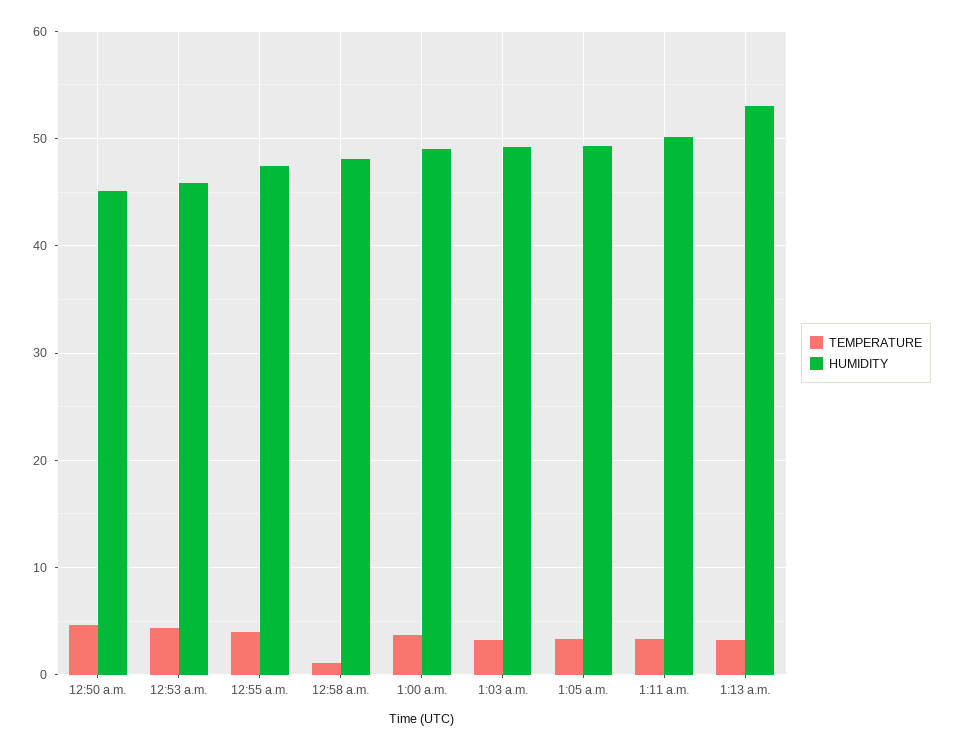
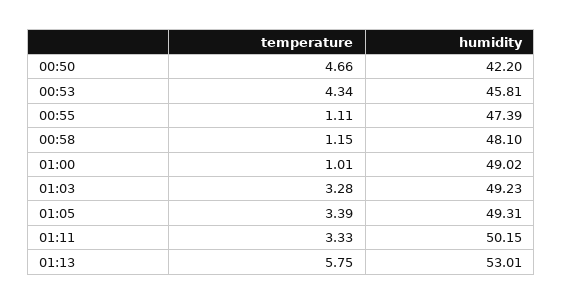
HUMIDITY, 12:50 a.m.: 45 -> 42.2
TEMPERATURE, 12:55 a.m.: 4 -> 1.11
TEMPERATURE, 1:00 a.m.: 4 -> 1.01
TEMPERATURE, 1:13 a.m.: 3 -> 5.75

